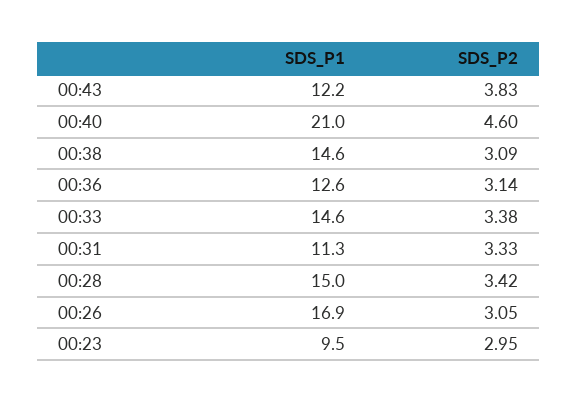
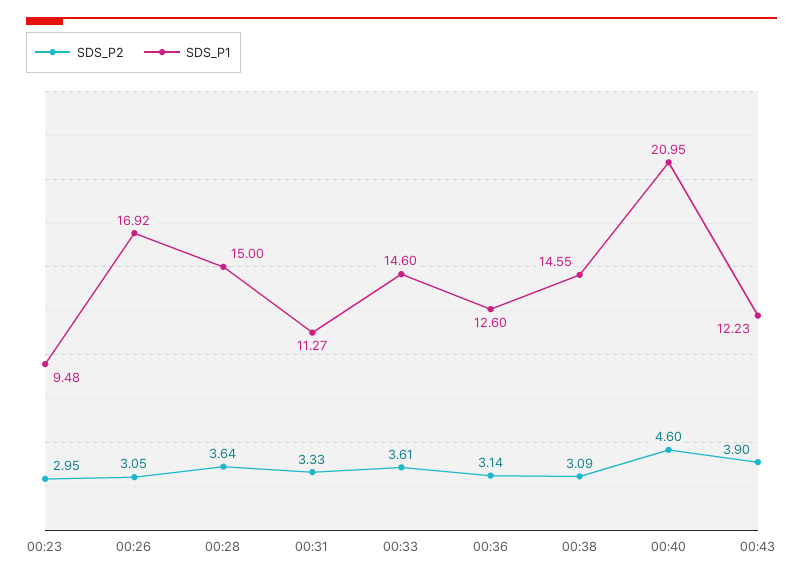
SDS_P2, 00:43: 3.83 -> 3.9
SDS_P2, 00:33: 3.38 -> 3.61
SDS_P2, 00:28: 3.42 -> 3.64

